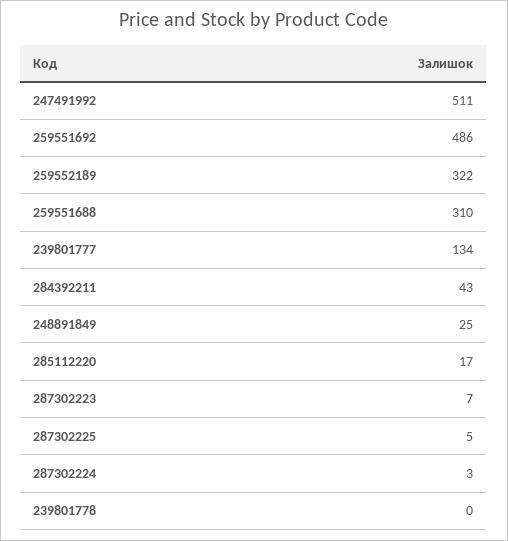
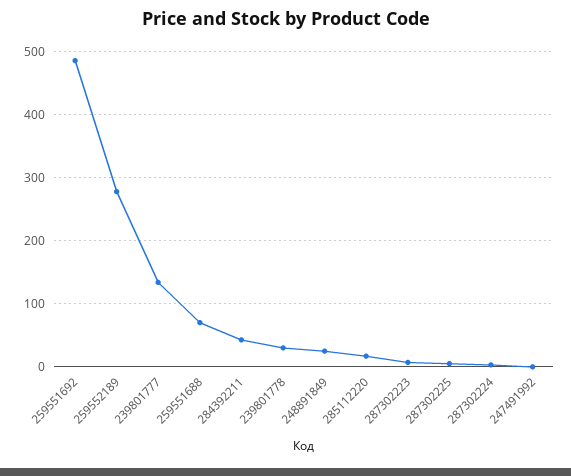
247491992: 511 -> 0
259552189: 322 -> 280
259551688: 310 -> 70
239801778: 0 -> 30

